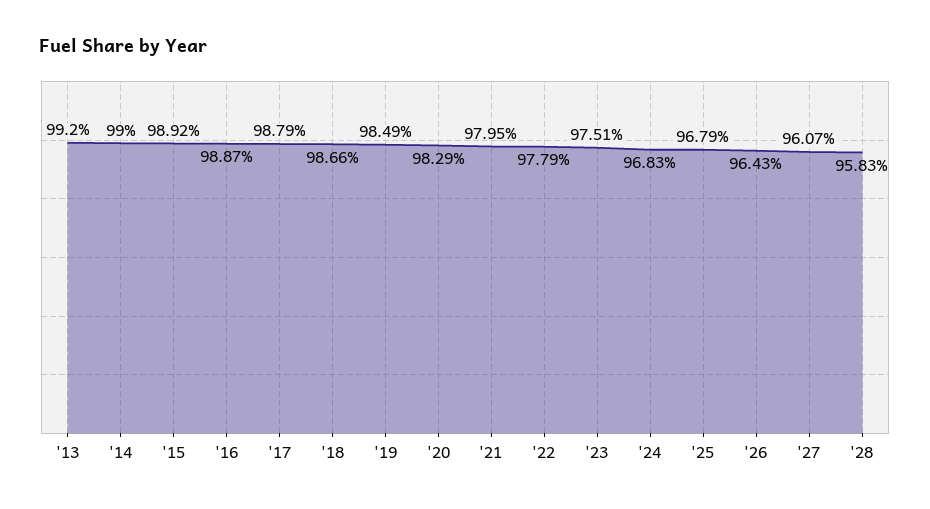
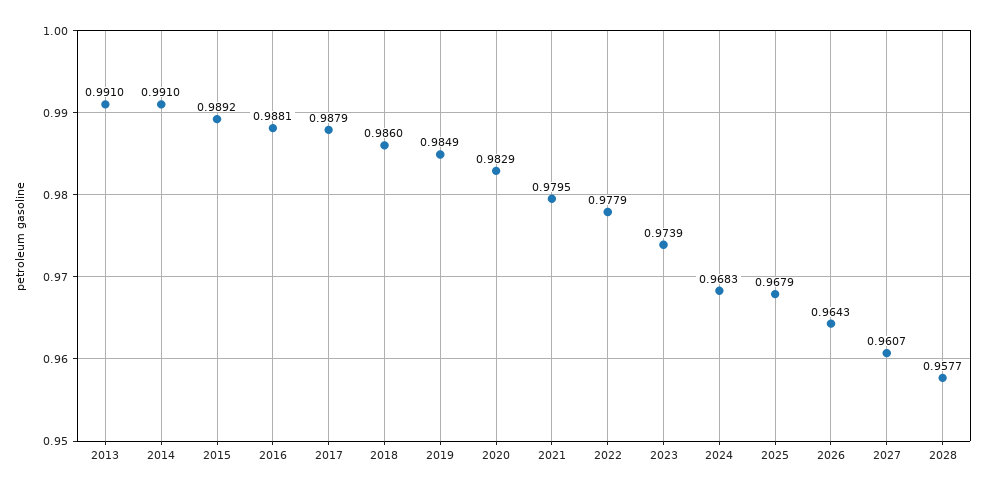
'13: 0.992 -> 0.991
'14: 0.99 -> 0.991
'16: 0.9887 -> 0.9881
'18: 0.9866 -> 0.986
'23: 0.9751 -> 0.9739
'28: 0.9583 -> 0.9577

